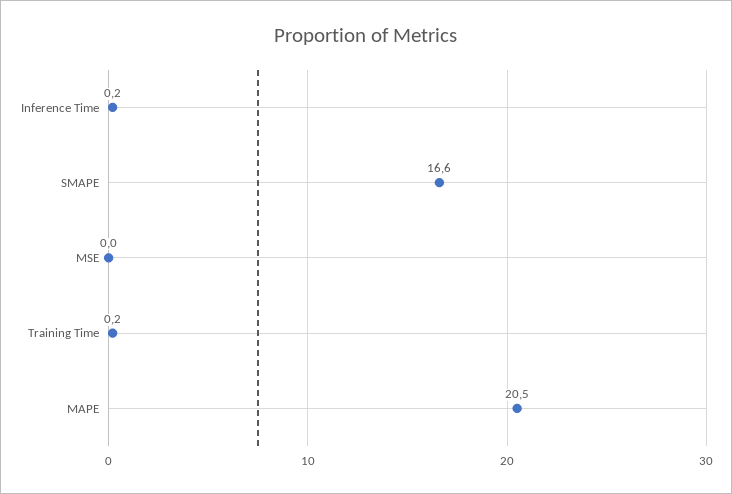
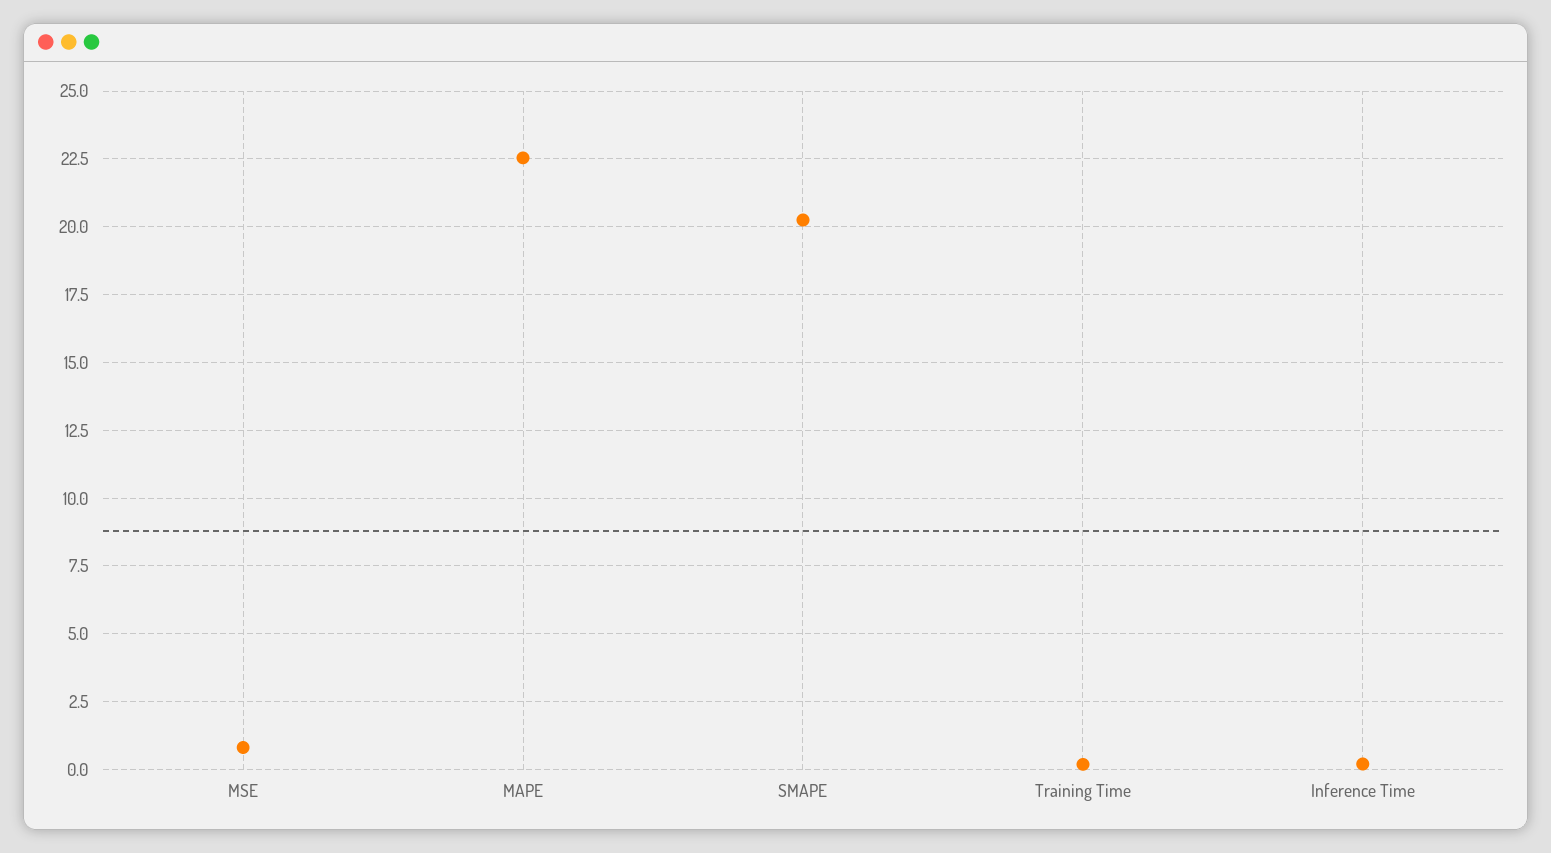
SMAPE: 16.6 -> 20.25
MSE: 0 -> 0.75
MAPE: 20.5 -> 22.5

